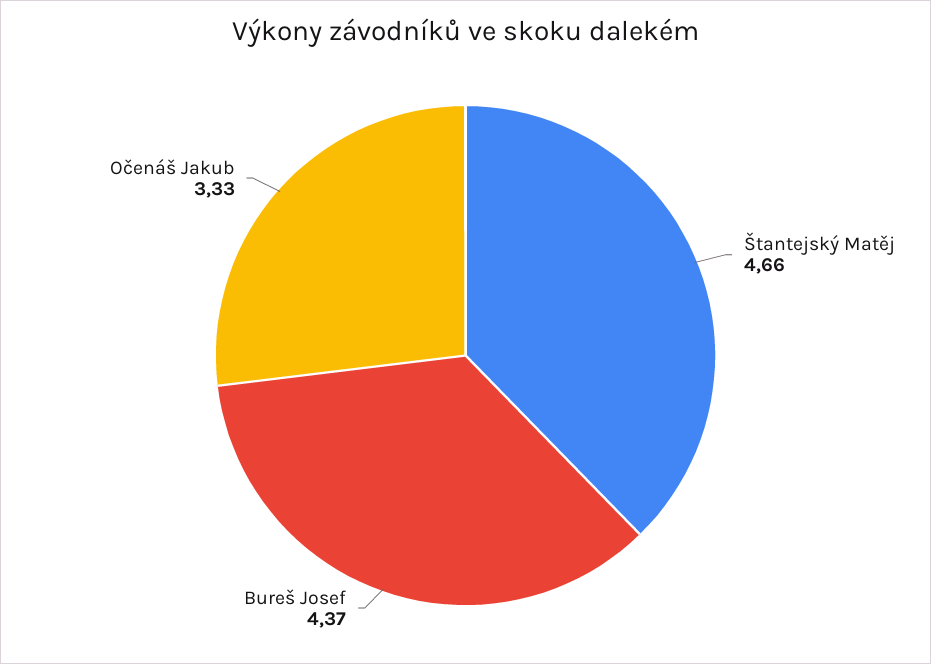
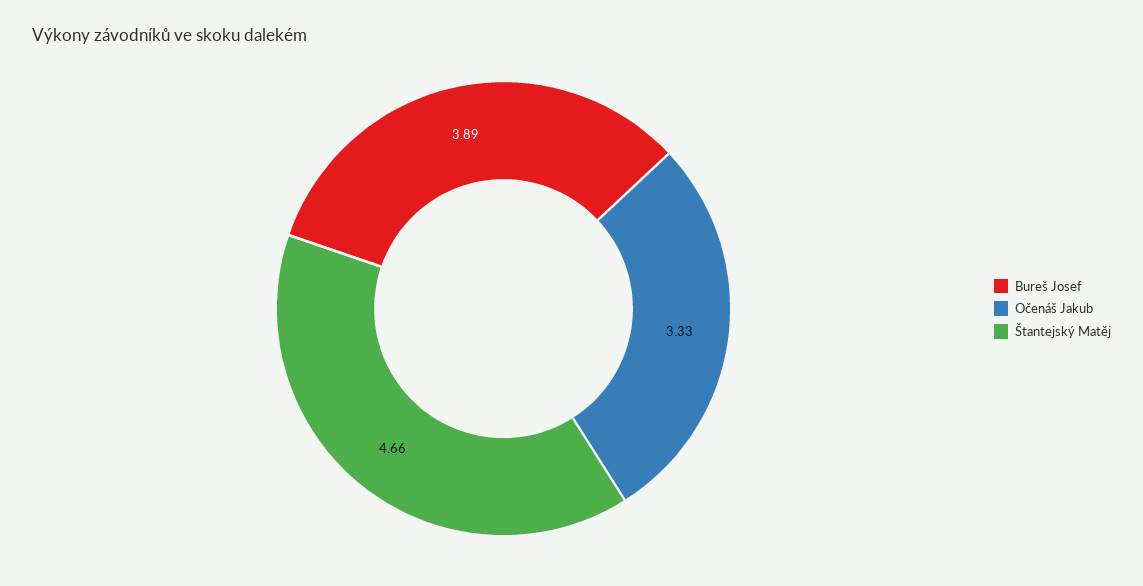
Bureš Josef: 4.37 -> 3.89

